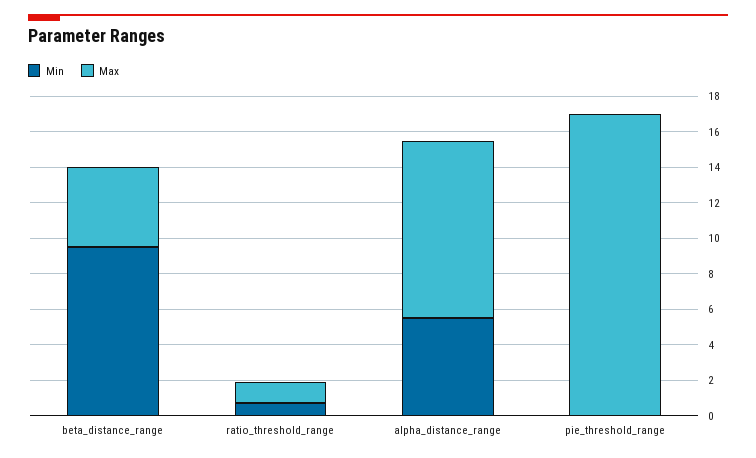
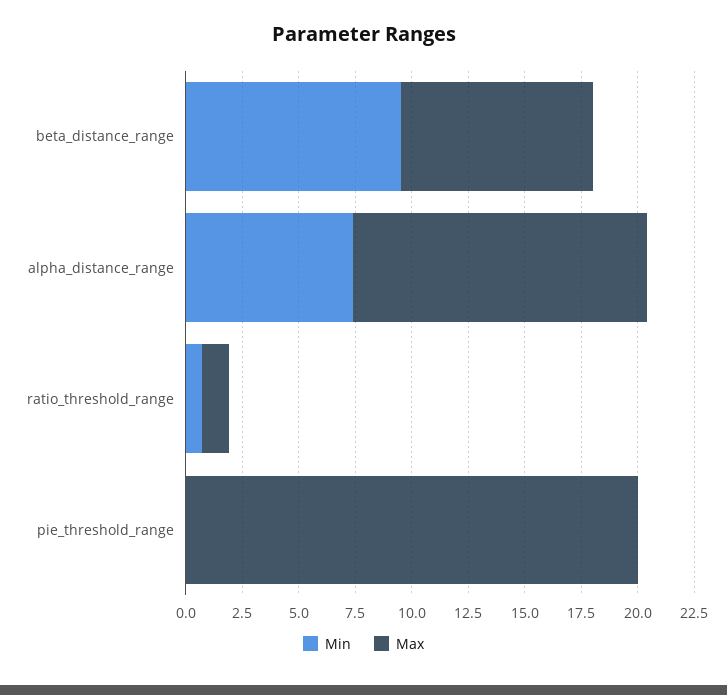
Max, beta_distance_range: 4.5 -> 8.5
Min, alpha_distance_range: 5.5 -> 7.5
Max, alpha_distance_range: 10 -> 13
Max, pie_threshold_range: 17 -> 20

